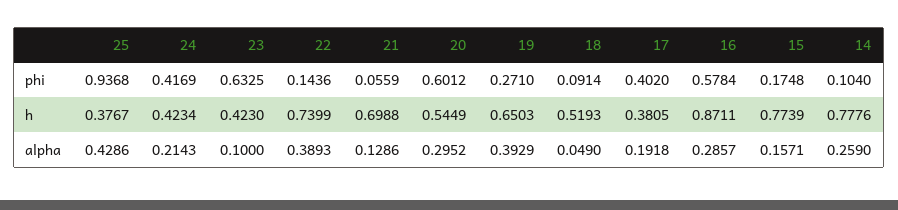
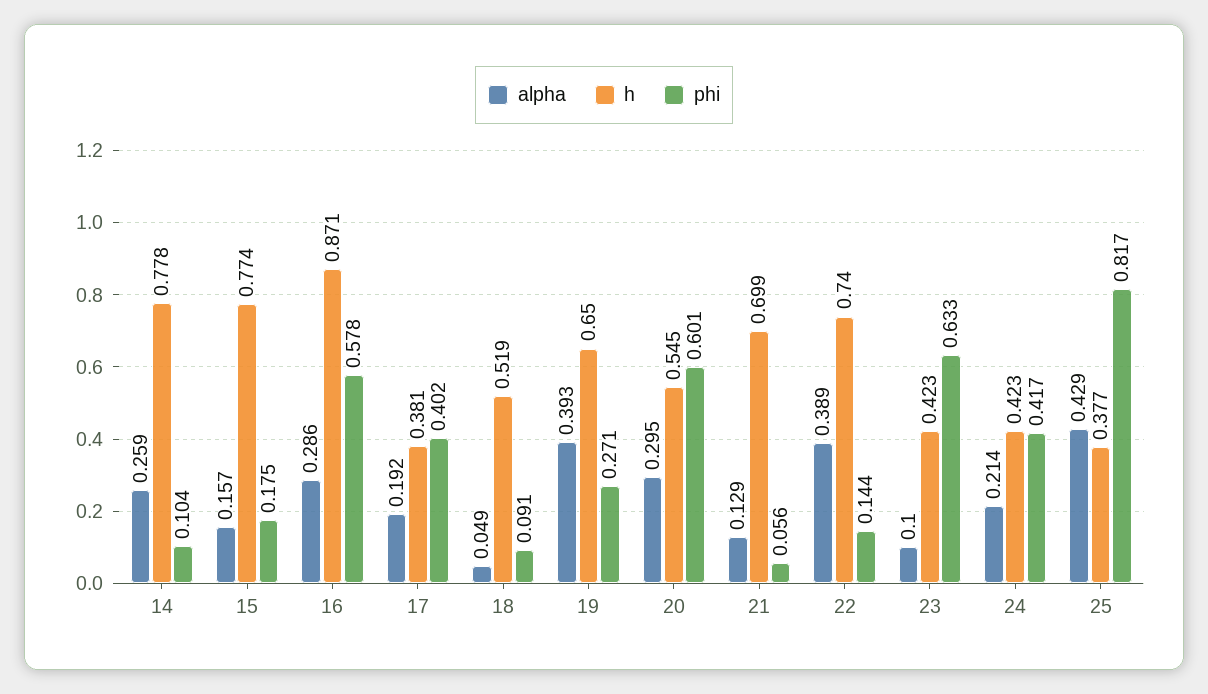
phi, 25: 0.9368 -> 0.817

